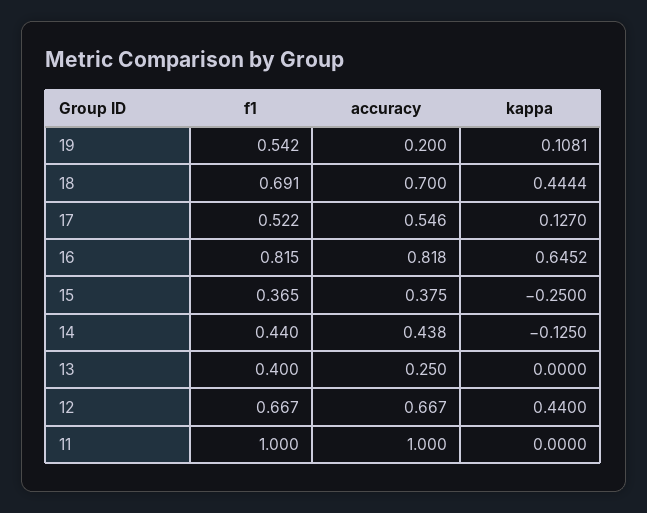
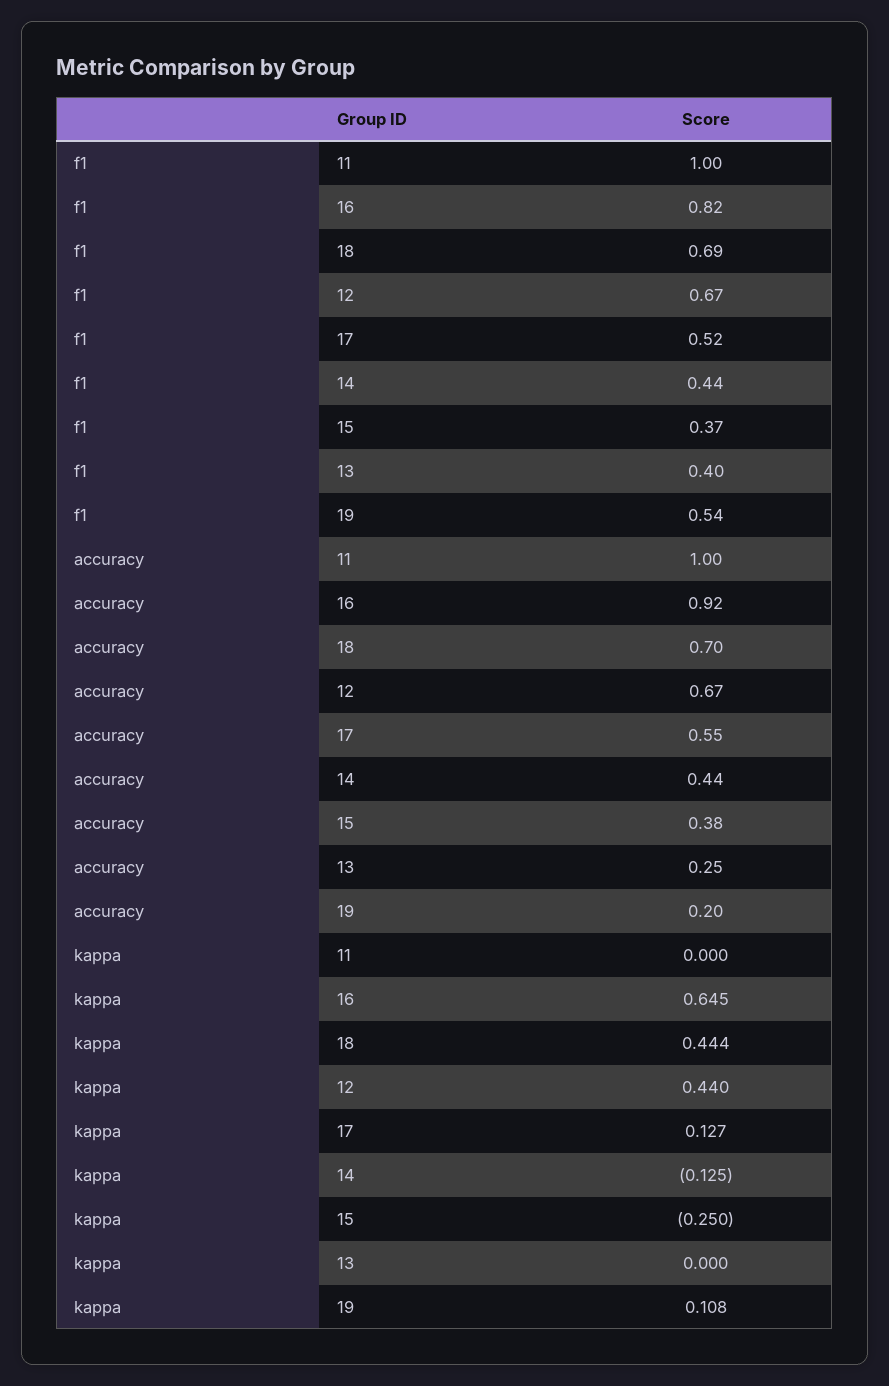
accuracy, 16: 0.818 -> 0.92

